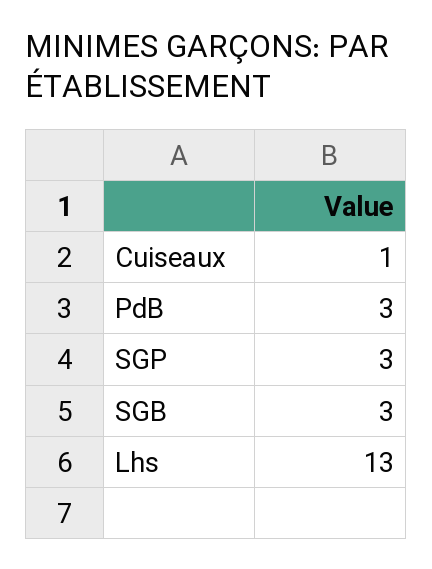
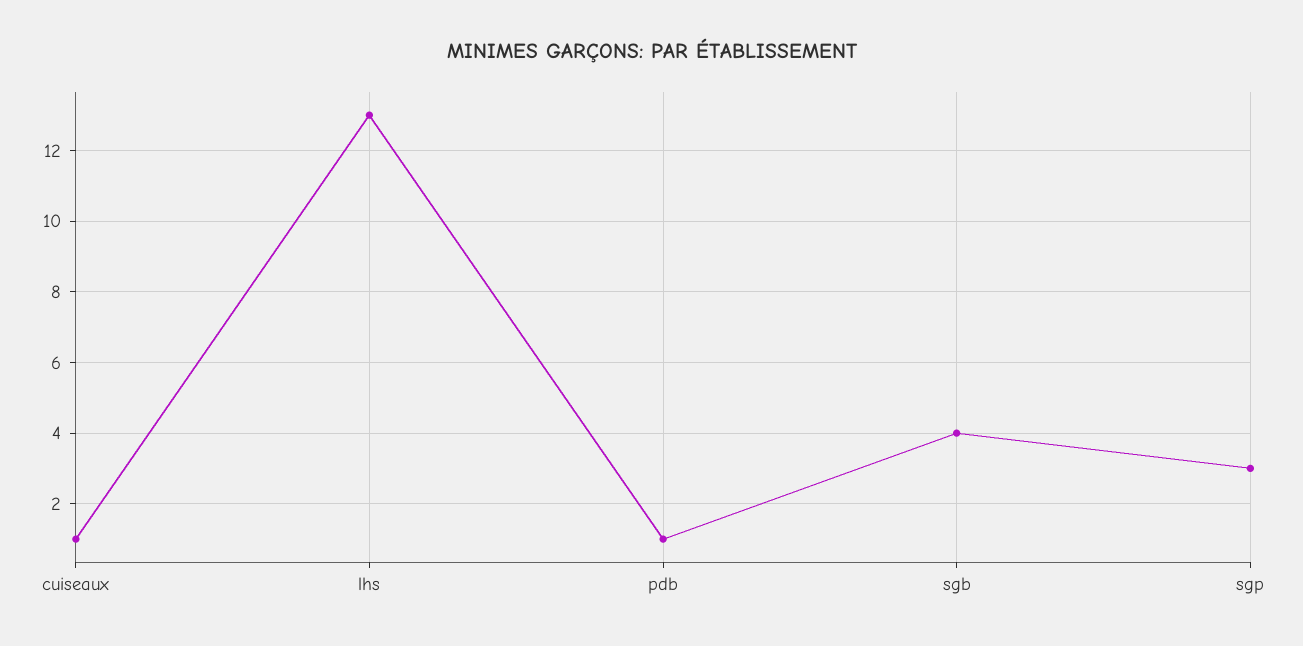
PdB: 3 -> 1
SGB: 3 -> 4

